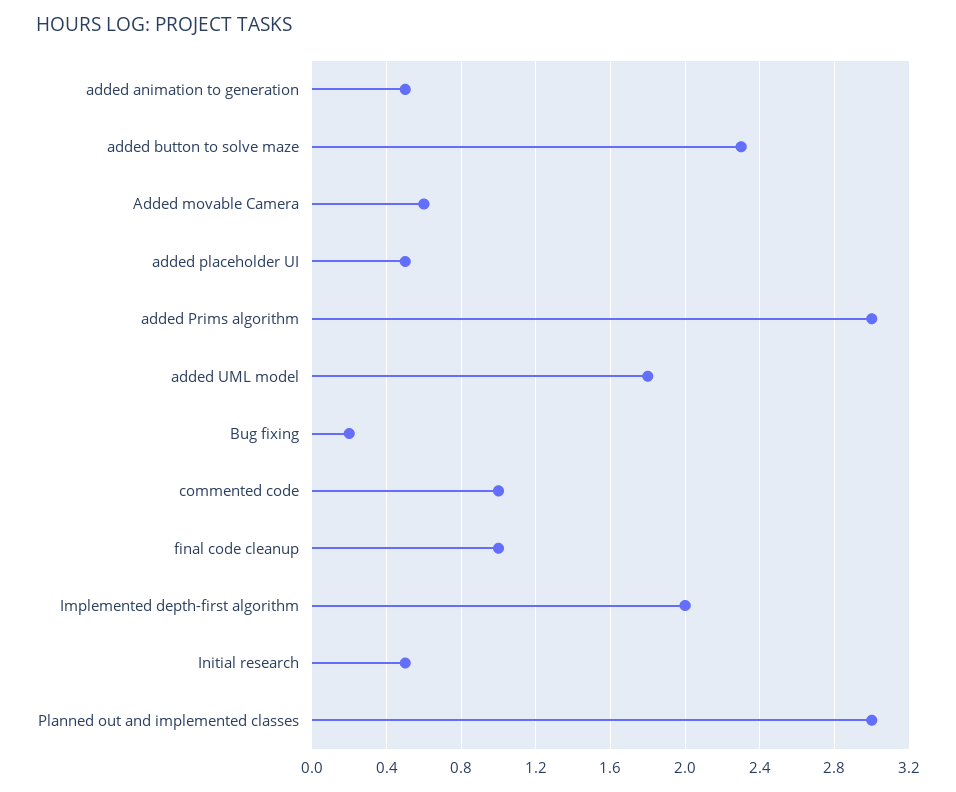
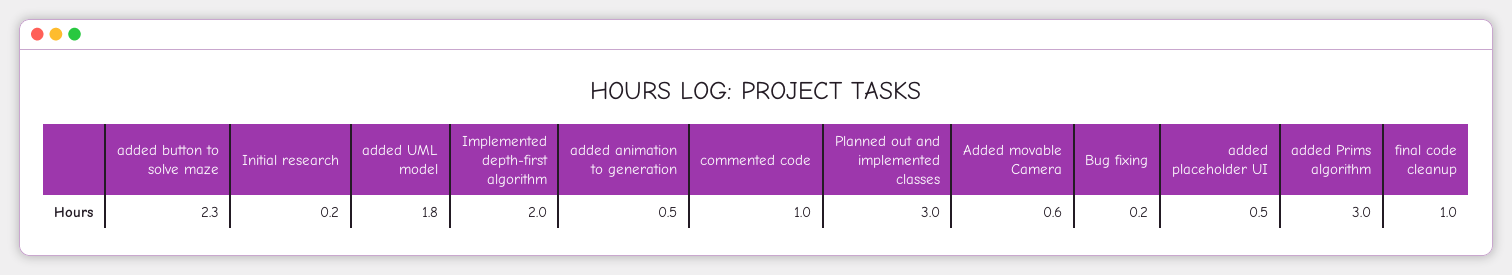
Initial research: 0.5 -> 0.2

